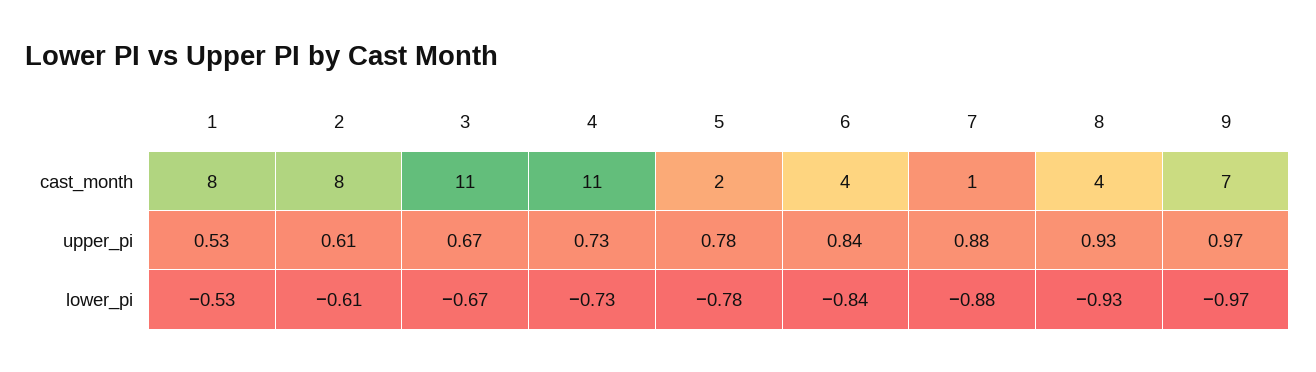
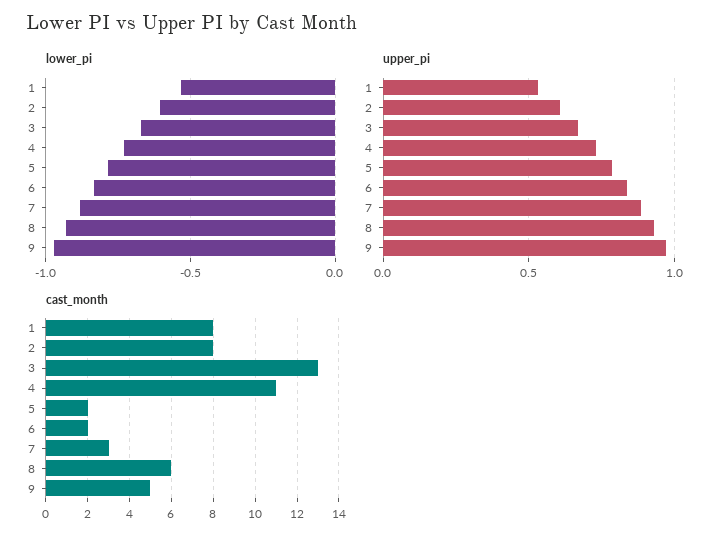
cast_month, 3: 11 -> 13
cast_month, 6: 4 -> 2
cast_month, 7: 1 -> 3
cast_month, 8: 4 -> 6
cast_month, 9: 7 -> 5

